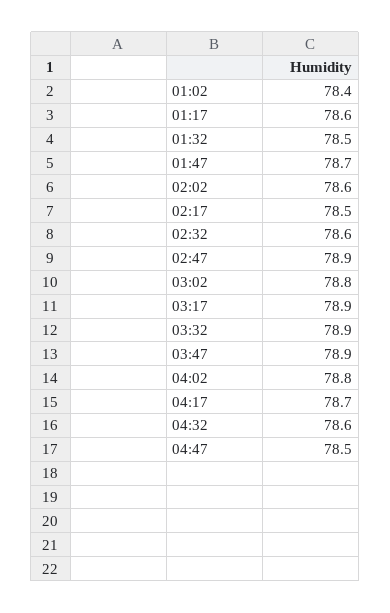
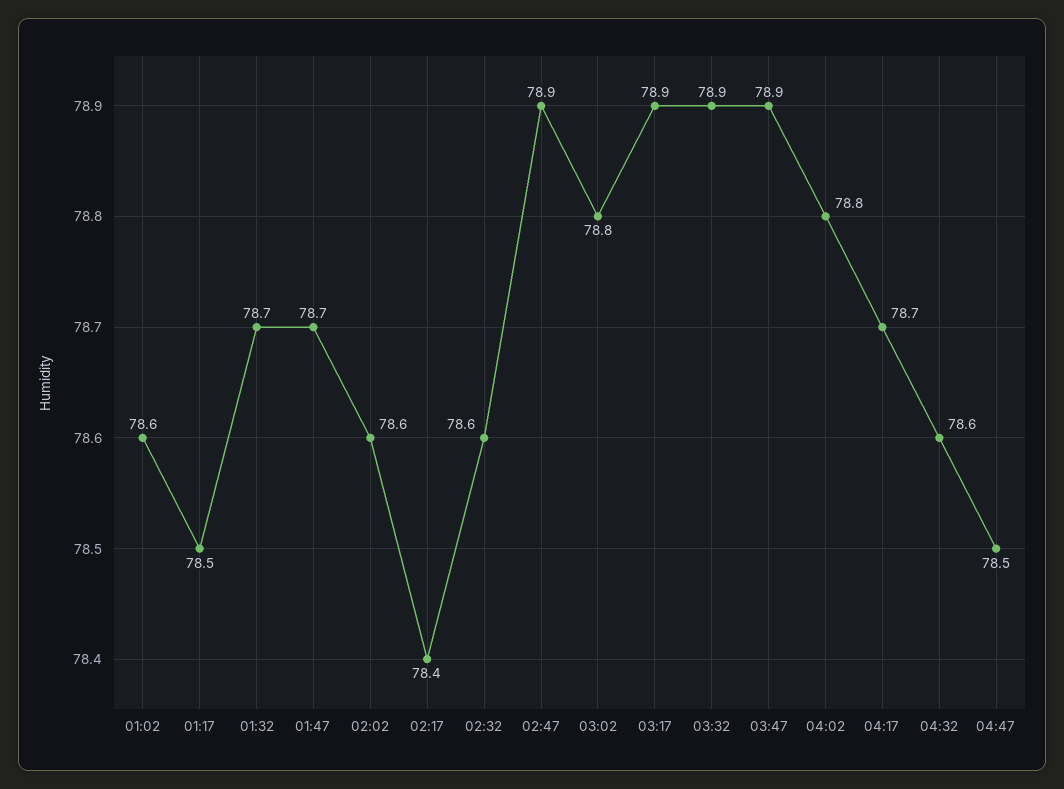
01:02: 78.4 -> 78.6
01:17: 78.6 -> 78.5
01:32: 78.5 -> 78.7
02:17: 78.5 -> 78.4

